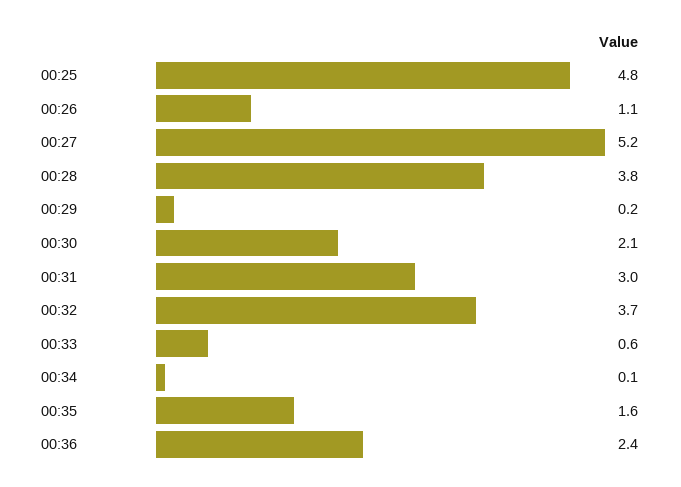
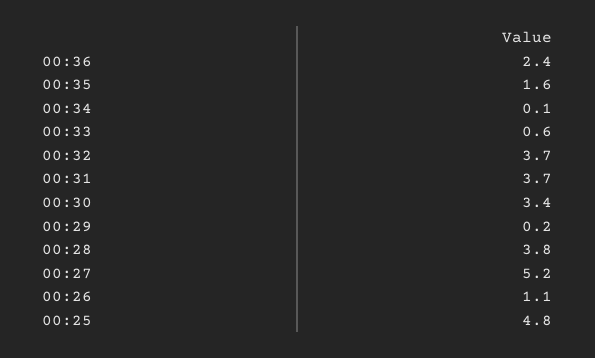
00:30: 2.1 -> 3.4
00:31: 3 -> 3.7

